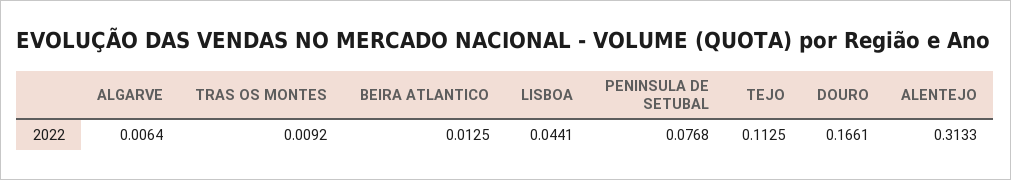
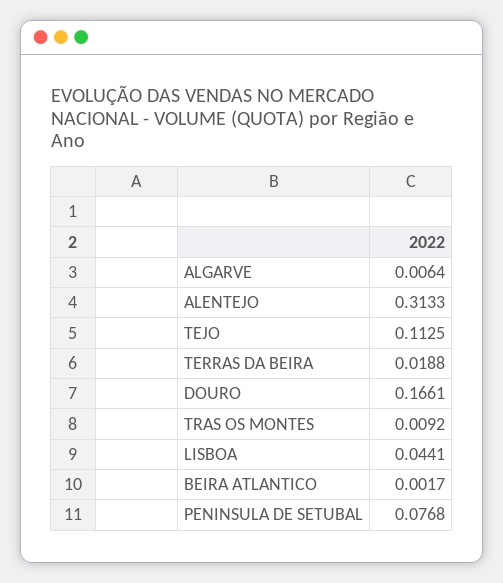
BEIRA ATLANTICO: 0.0125 -> 0.0017
TERRAS DA BEIRA: none -> 0.0188

